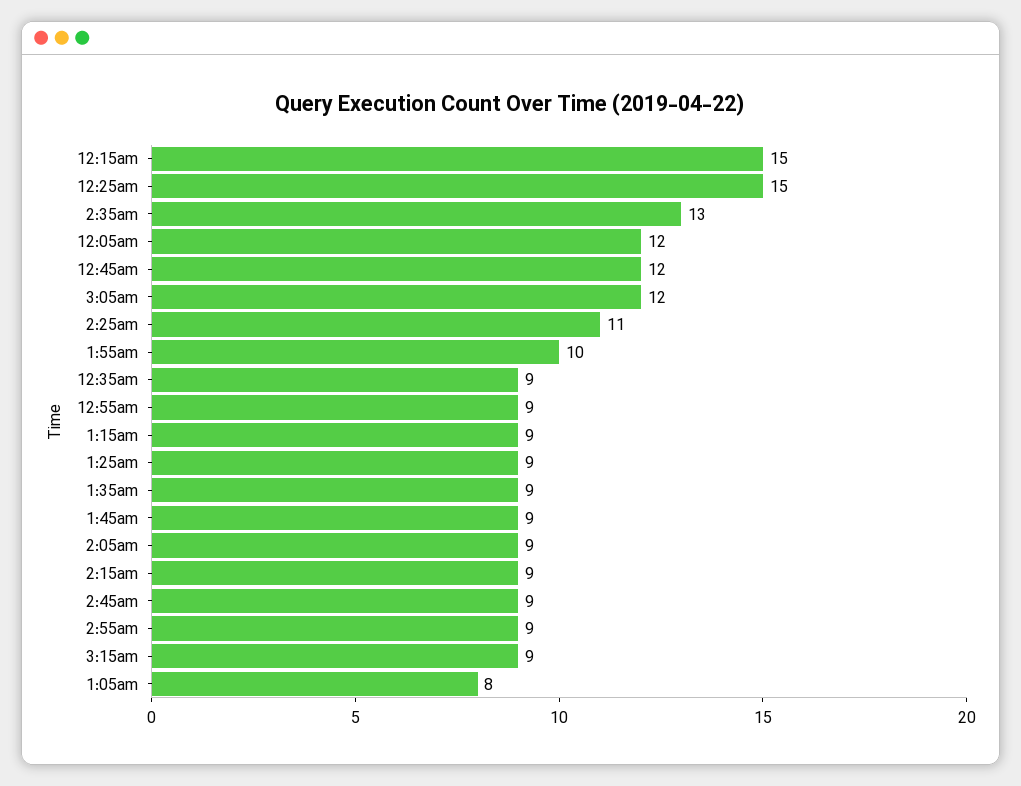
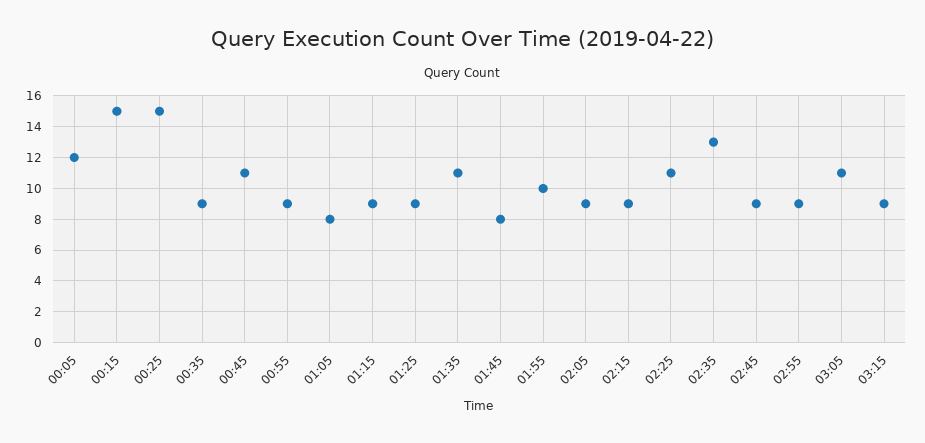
12:45am: 12 -> 11
3:05am: 12 -> 11
1:35am: 9 -> 11
1:45am: 9 -> 8

